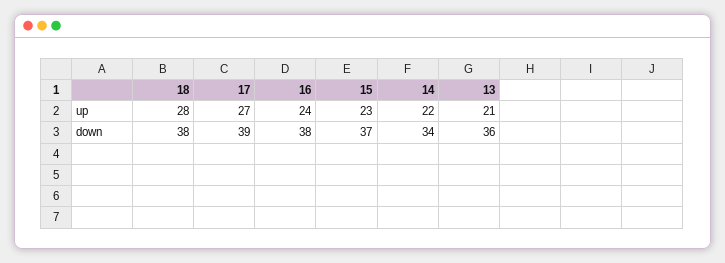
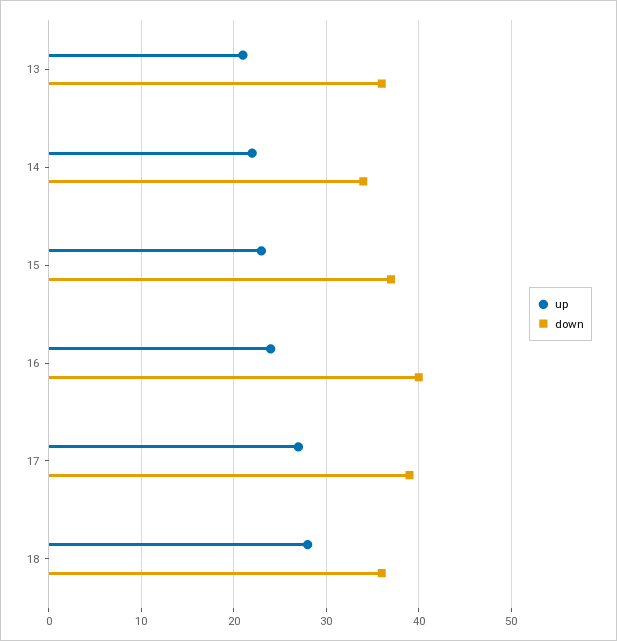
down, 18: 38 -> 36
down, 16: 38 -> 40

